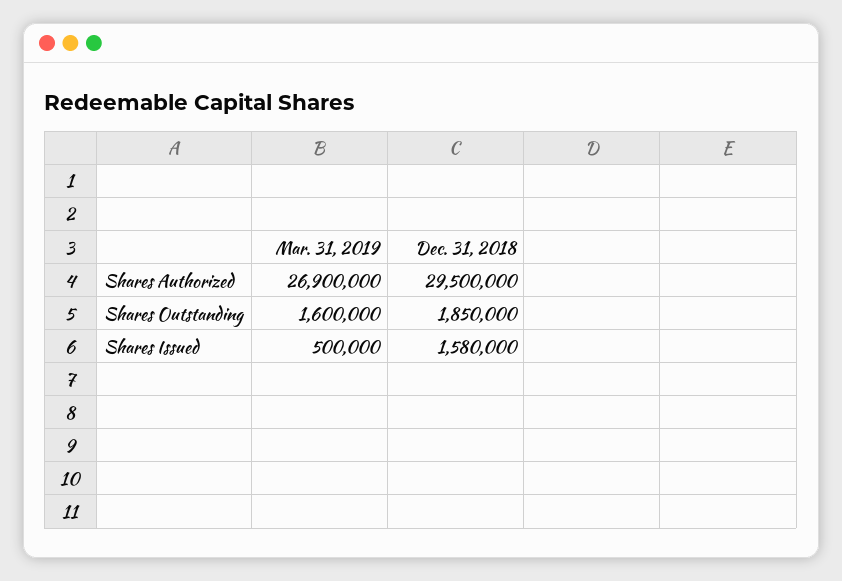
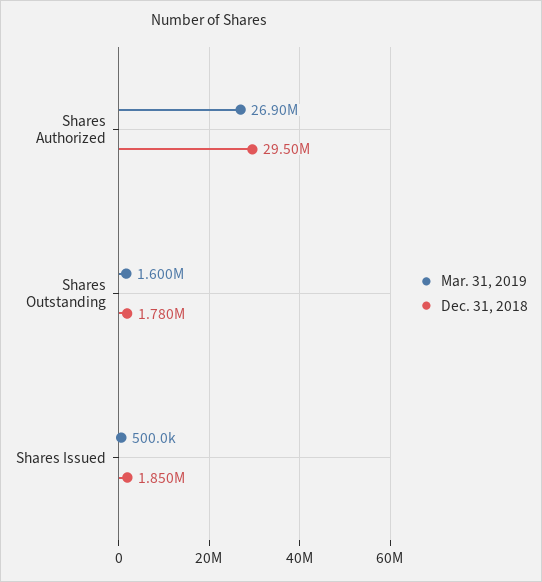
Dec. 31, 2018, Shares Outstanding: 1850000 -> 1780000
Dec. 31, 2018, Shares Issued: 1580000 -> 1850000

